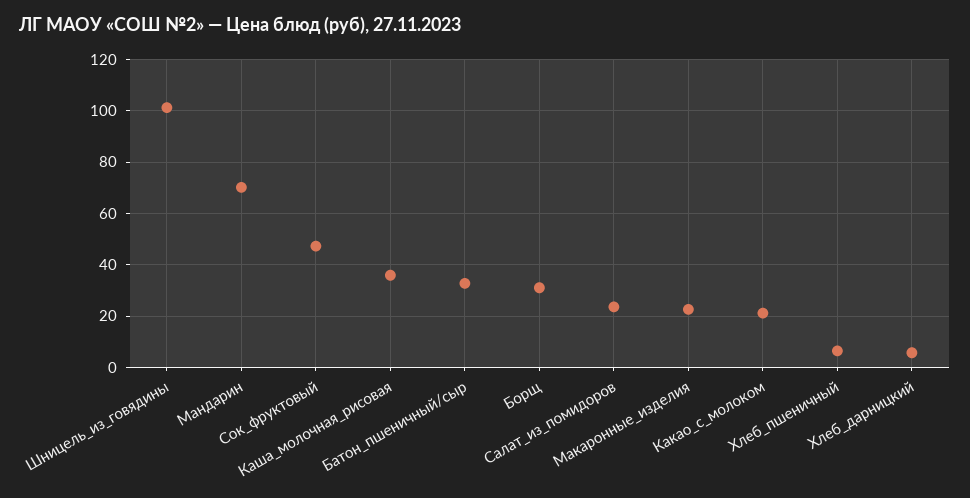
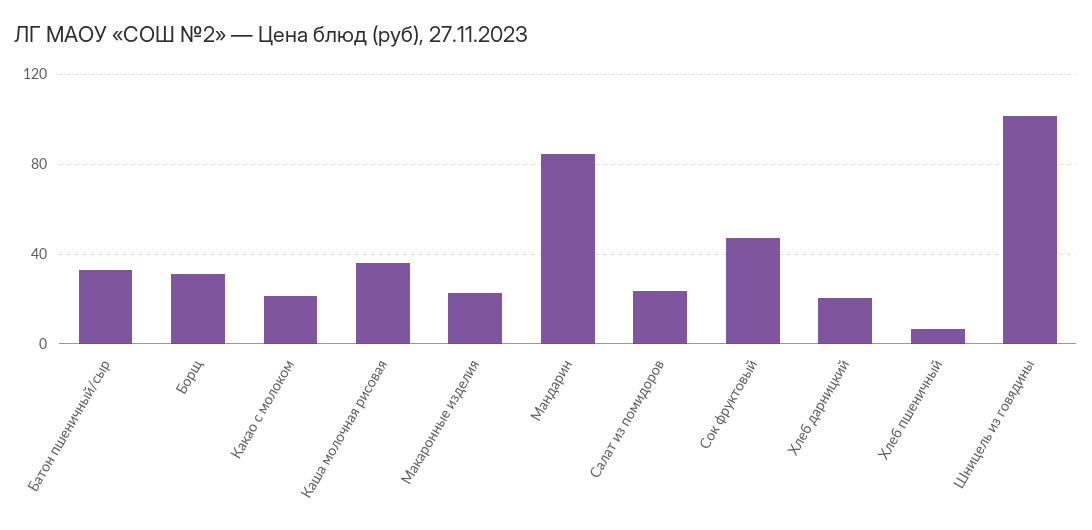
Мандарин: 70 -> 85
Хлеб_дарницкий: 5 -> 20

